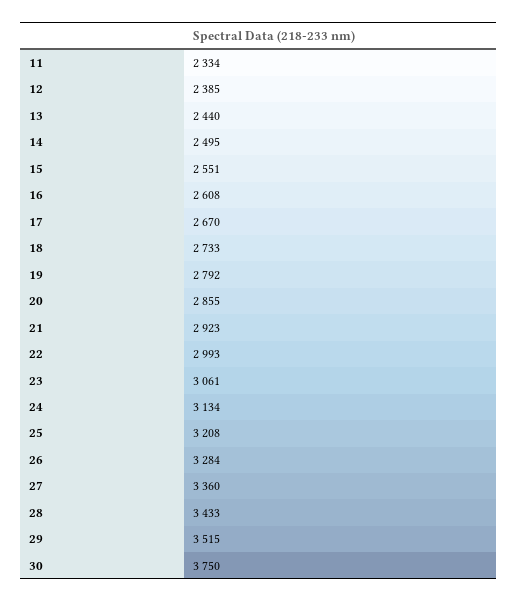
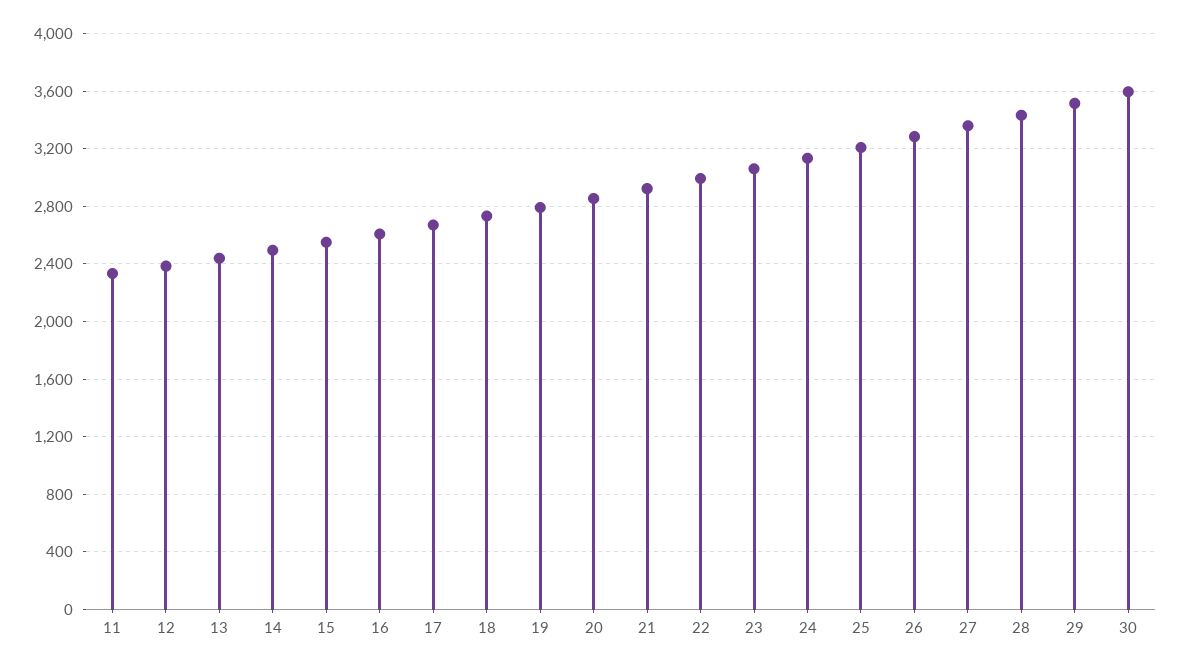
30: 3750 -> 3600

